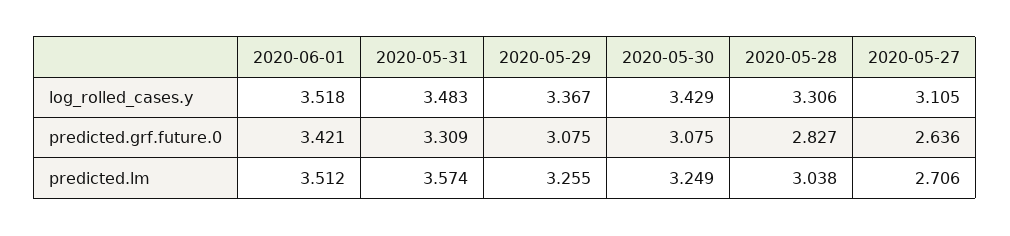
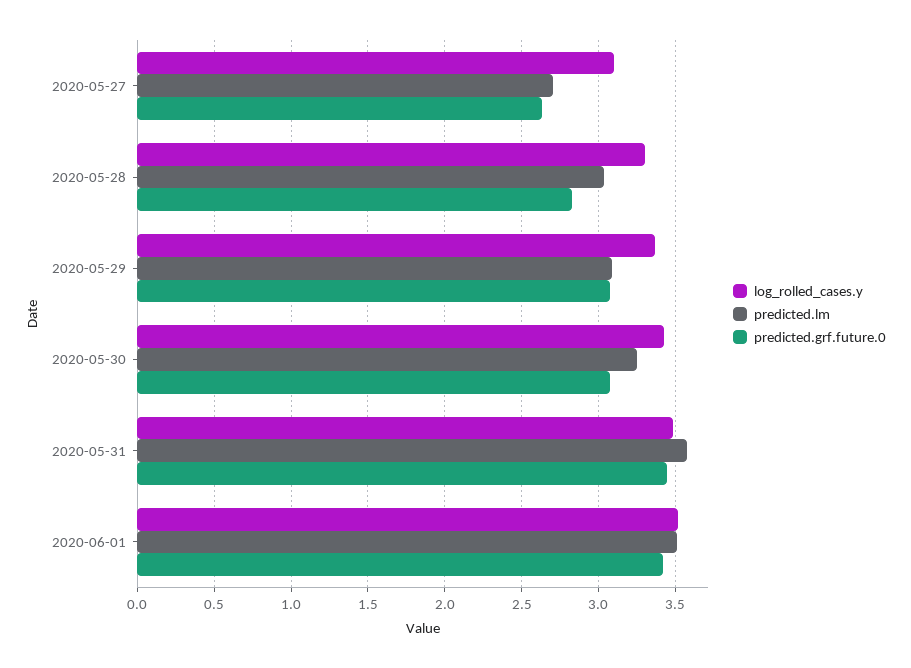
predicted.grf.future.0, 2020-05-31: 3.309 -> 3.45
predicted.lm, 2020-05-29: 3.255 -> 3.1

